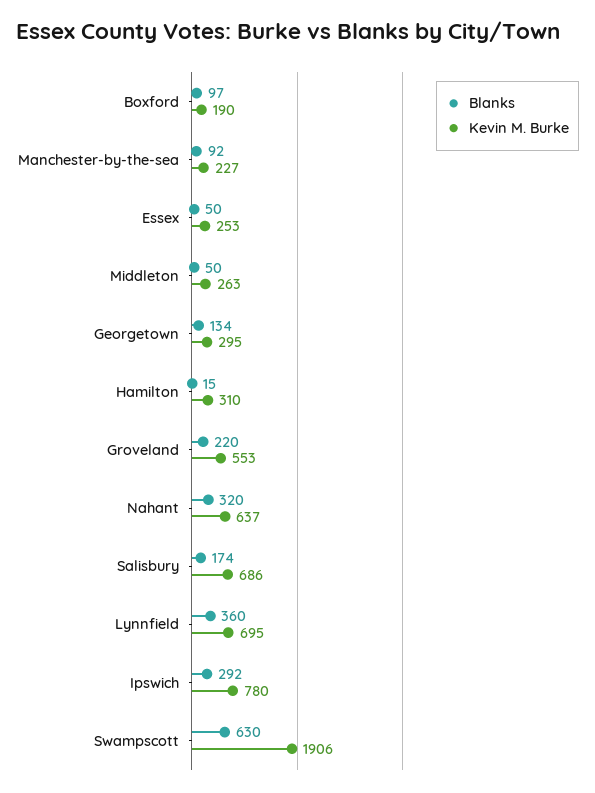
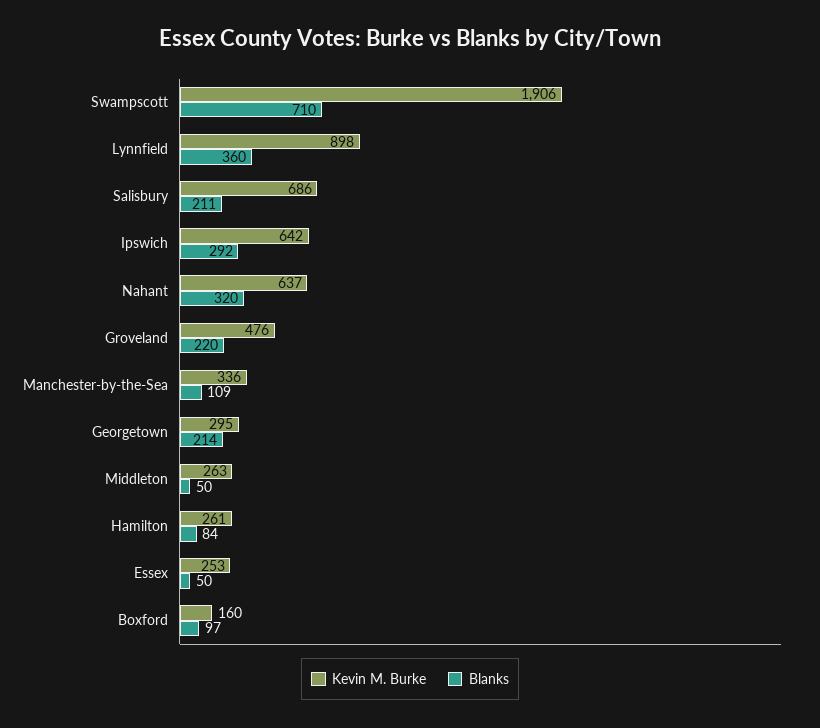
Kevin M. Burke, Boxford: 190 -> 160
Blanks, Manchester-by-the-sea: 92 -> 109
Kevin M. Burke, Manchester-by-the-sea: 227 -> 336
Blanks, Georgetown: 134 -> 214
Blanks, Hamilton: 15 -> 84
Kevin M. Burke, Hamilton: 310 -> 261
Kevin M. Burke, Groveland: 553 -> 476
Blanks, Salisbury: 174 -> 211
Kevin M. Burke, Lynnfield: 695 -> 898
Kevin M. Burke, Ipswich: 780 -> 642
Blanks, Swampscott: 630 -> 710

